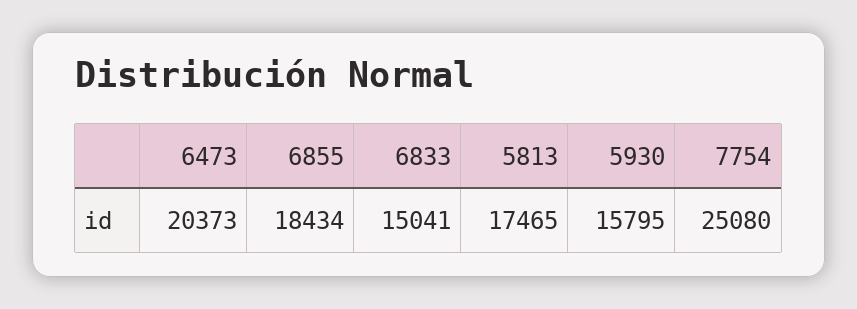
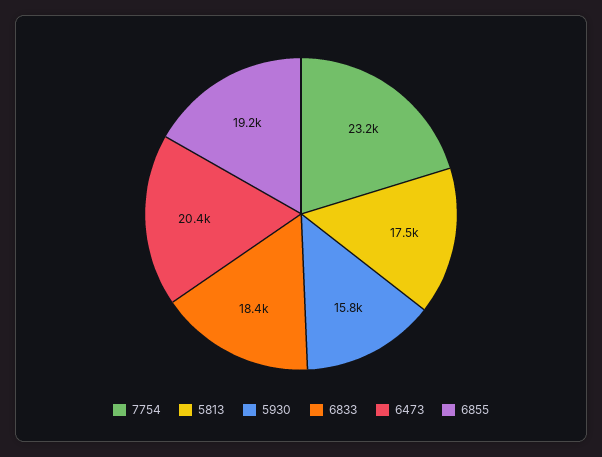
6855: 18434 -> 19200
6833: 15041 -> 18400
7754: 25080 -> 23200

